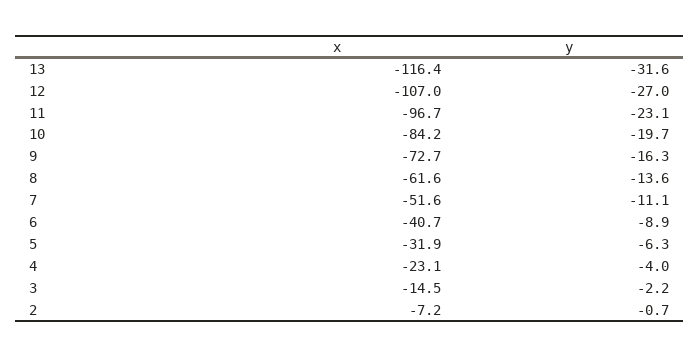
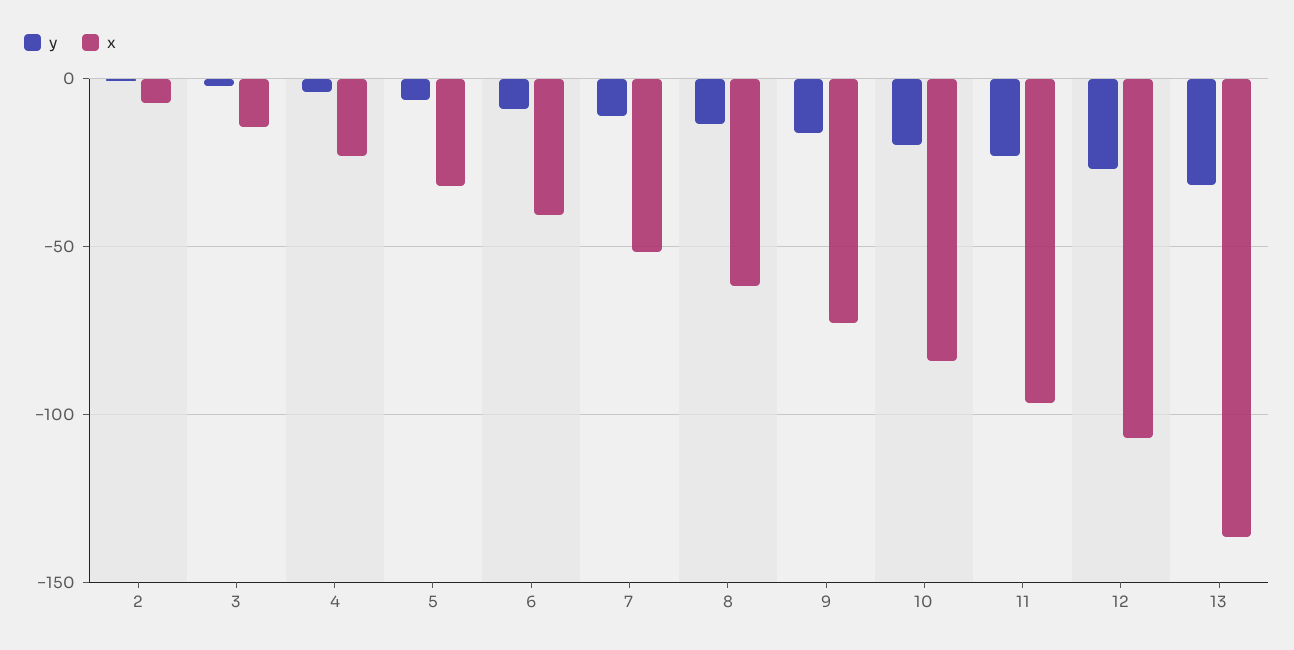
x, 13: -116.4 -> -135

